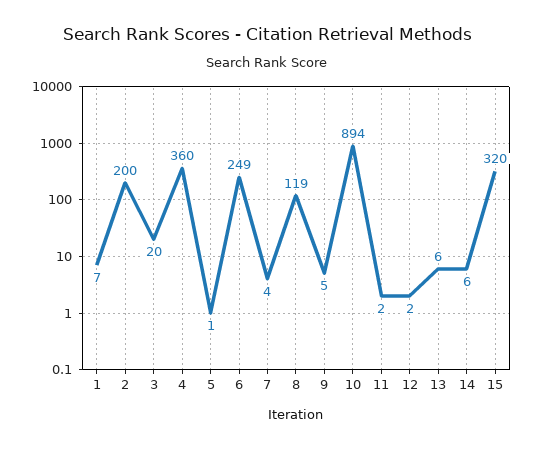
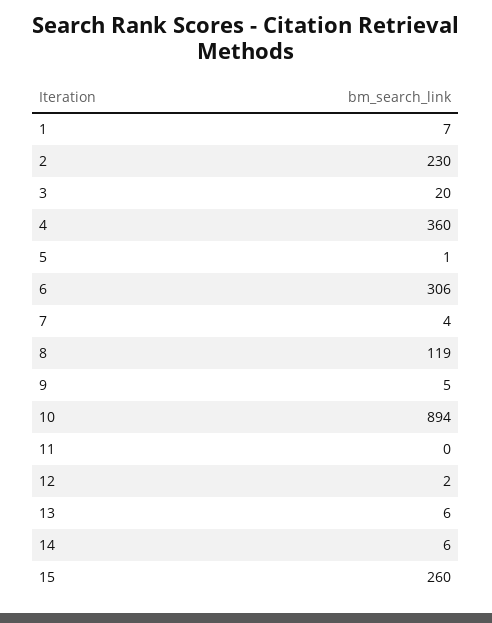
2: 200 -> 230
6: 249 -> 306
11: 2 -> 0
15: 320 -> 260

